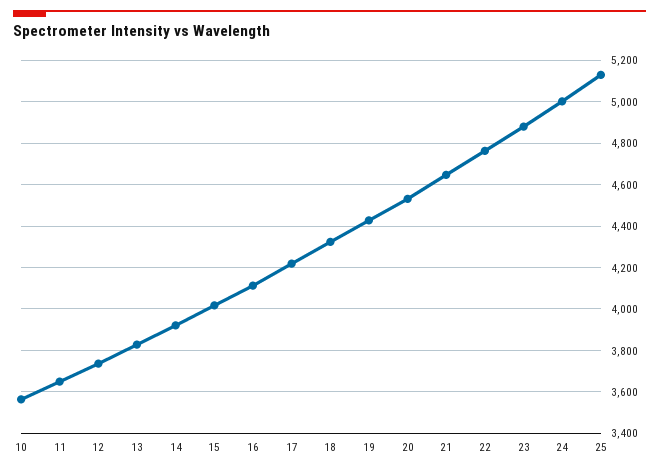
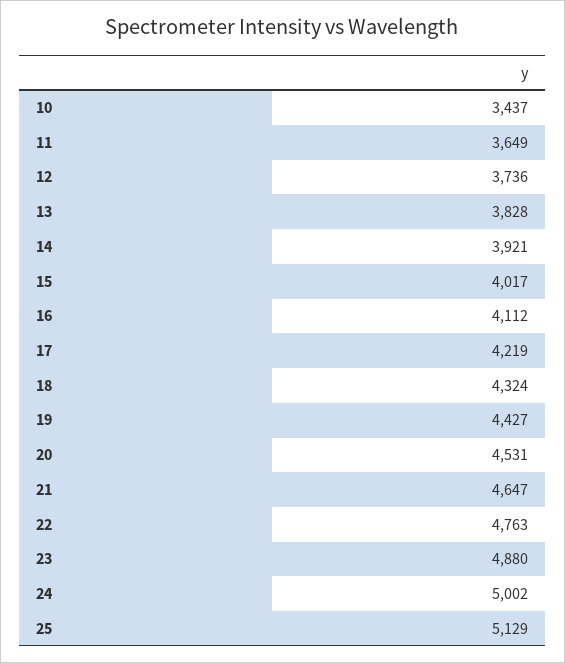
10: 3550 -> 3437

